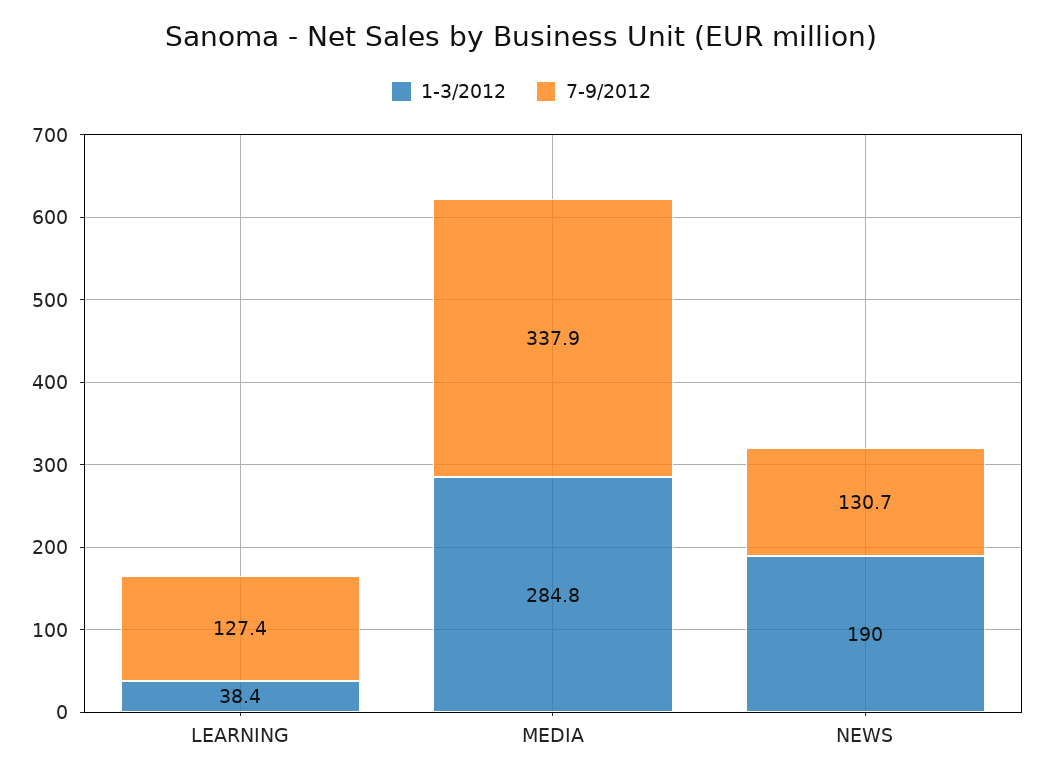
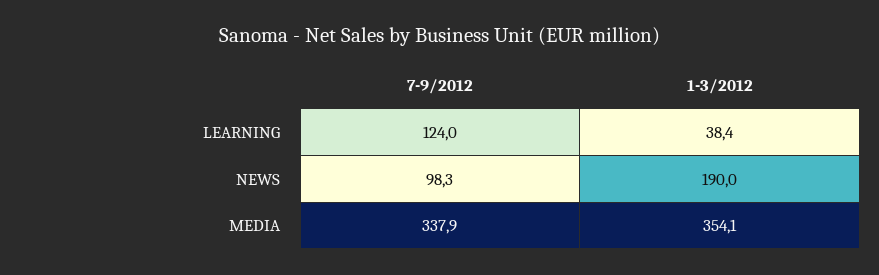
7-9/2012, LEARNING: 127.4 -> 124
1-3/2012, MEDIA: 284.8 -> 354.1
7-9/2012, NEWS: 130.7 -> 98.3

